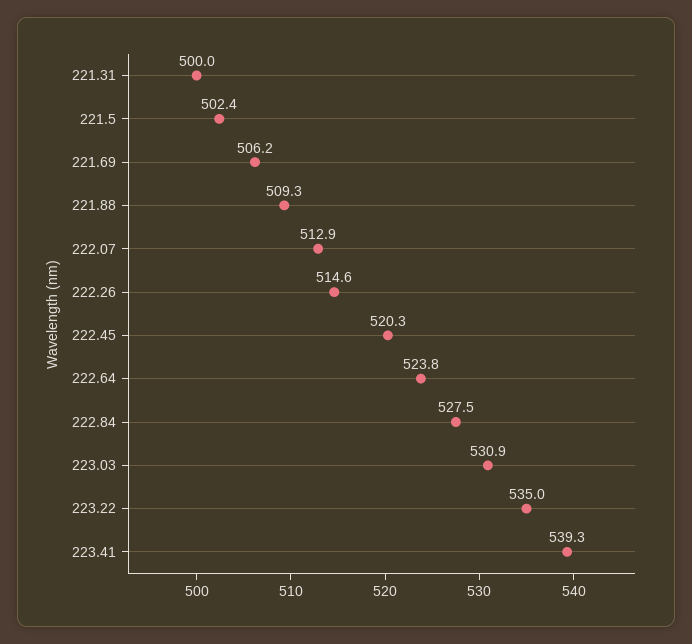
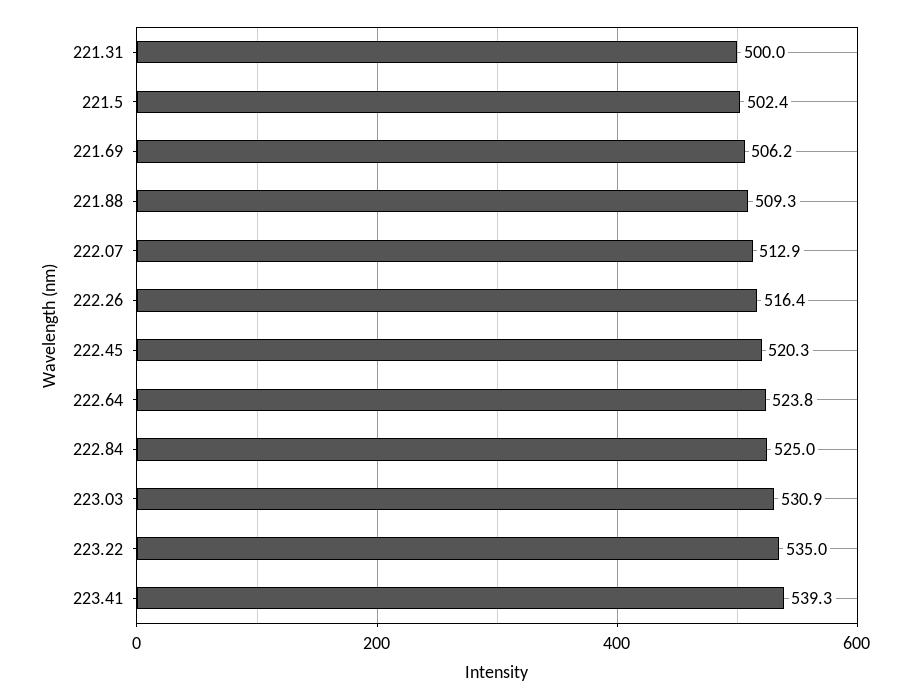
222.26: 514.6 -> 516.4
222.84: 527.5 -> 525

